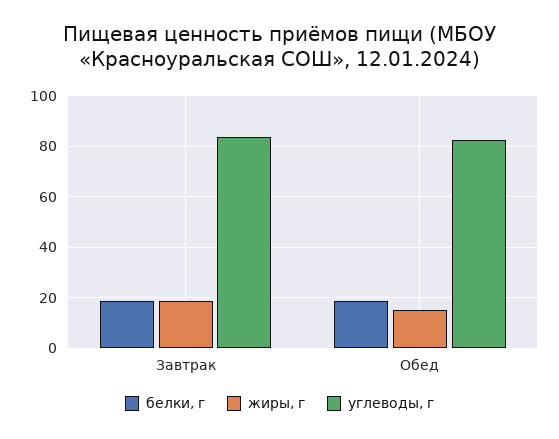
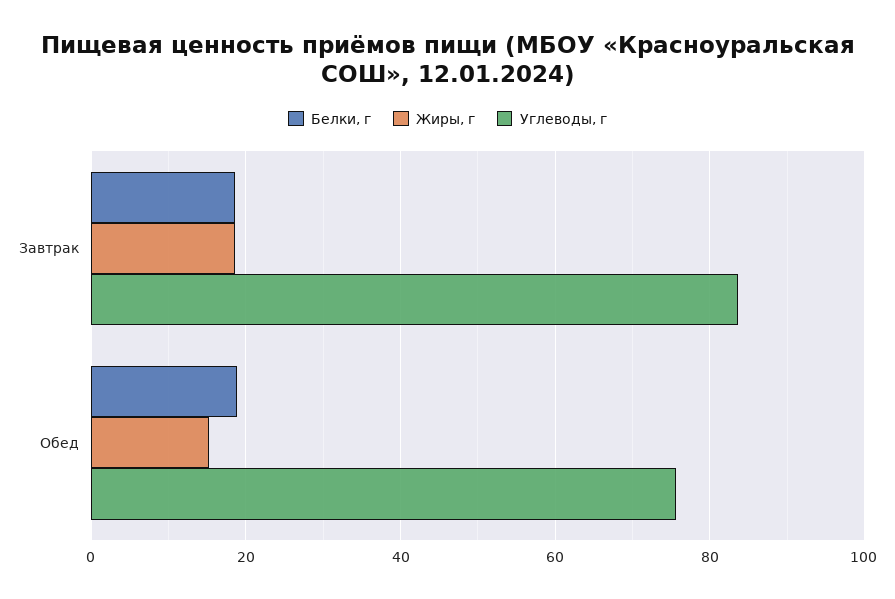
углеводы, г, Обед: 82.5 -> 76

